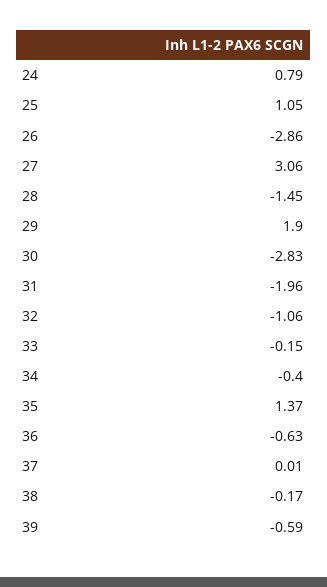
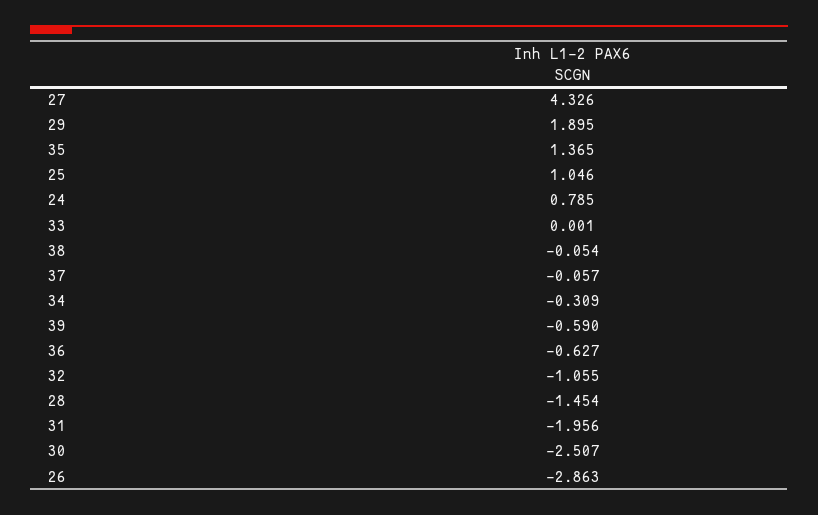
27: 3.06 -> 4.326
30: -2.83 -> -2.507
33: -0.15 -> 0.001
34: -0.4 -> -0.309
37: 0.01 -> -0.057
38: -0.17 -> -0.054

